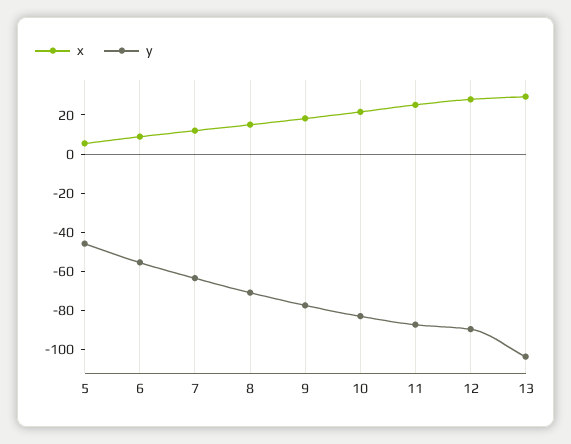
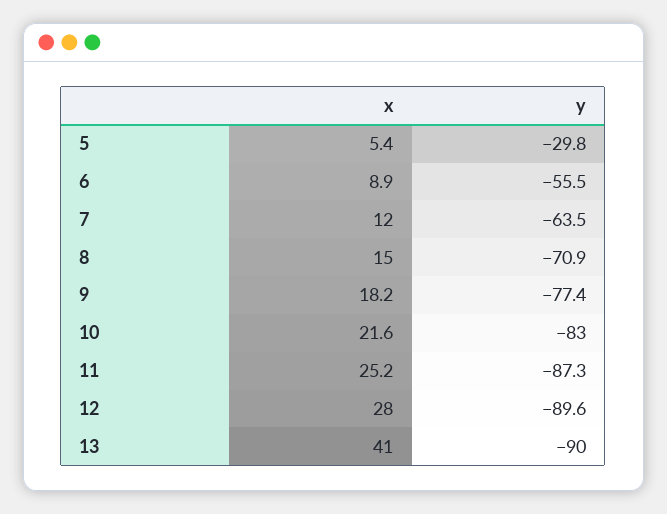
y, 5: -45 -> -29.8
x, 13: 30 -> 41
y, 13: -105 -> -90

